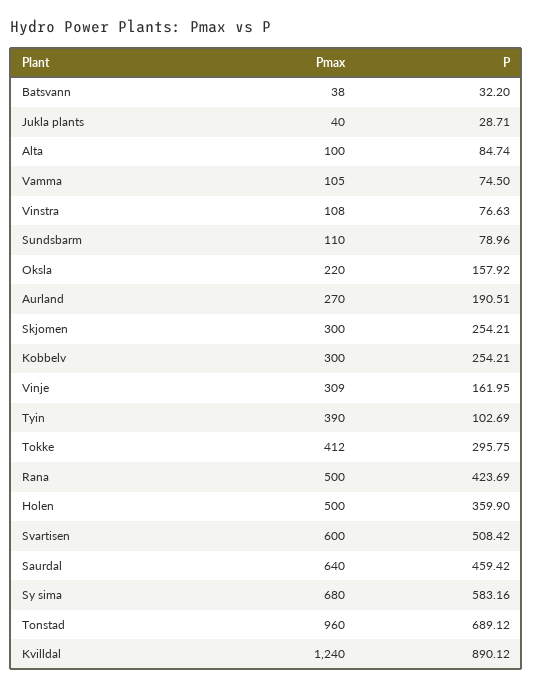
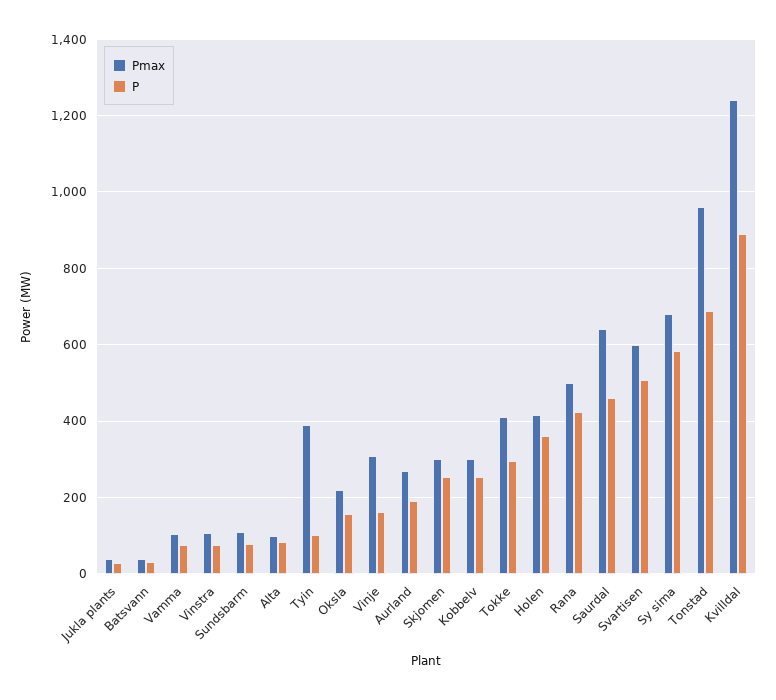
Pmax, Holen: 500 -> 420

